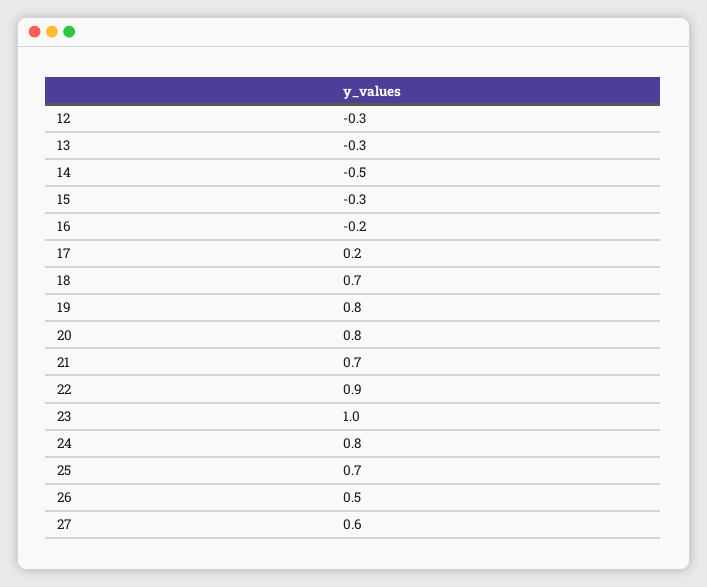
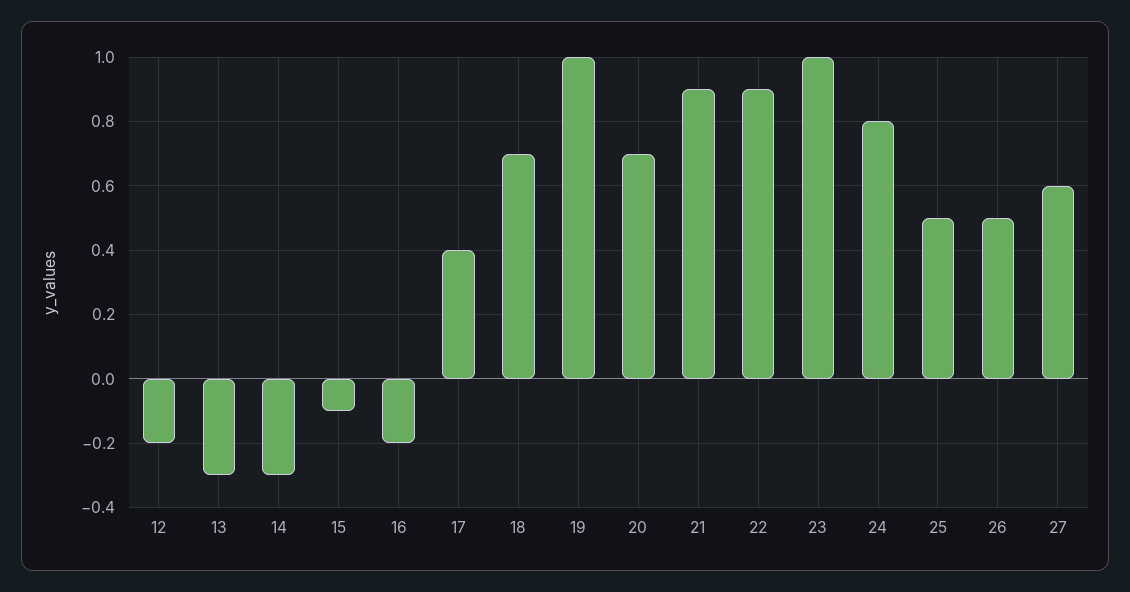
12: -0.3 -> -0.2
14: -0.5 -> -0.3
15: -0.3 -> -0.1
17: 0.2 -> 0.4
19: 0.8 -> 1
20: 0.8 -> 0.7
21: 0.7 -> 0.9
25: 0.7 -> 0.5

